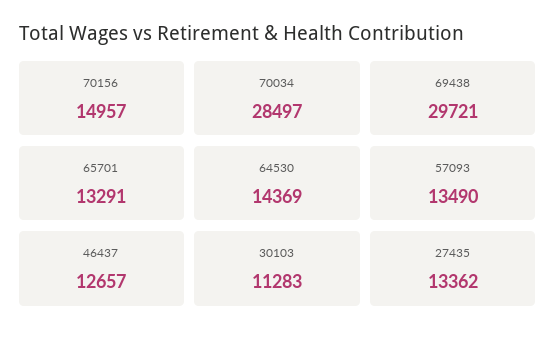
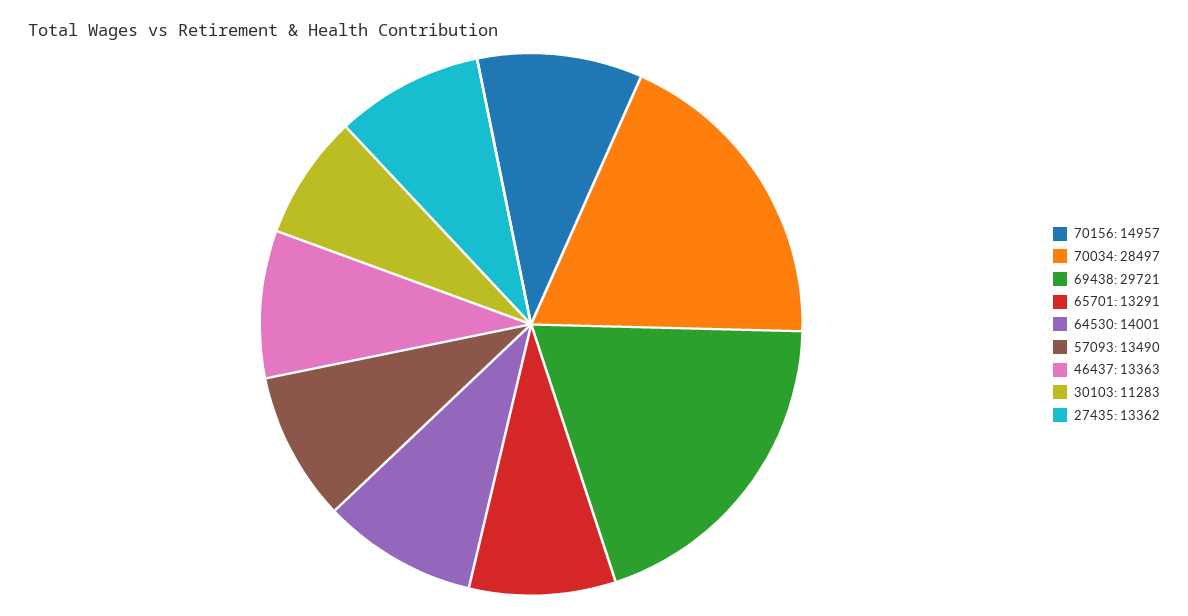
64530: 14369 -> 14001
46437: 12657 -> 13363

